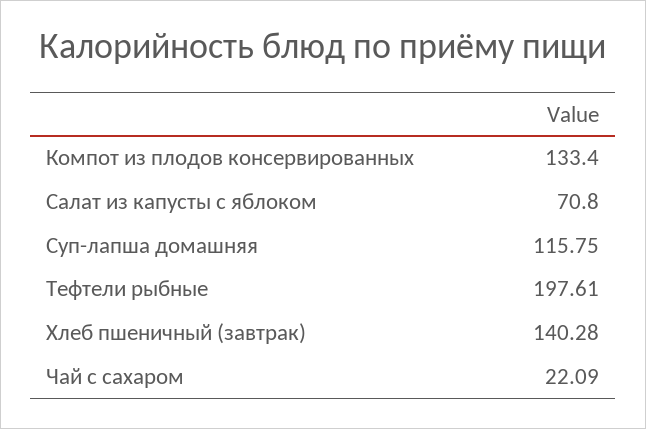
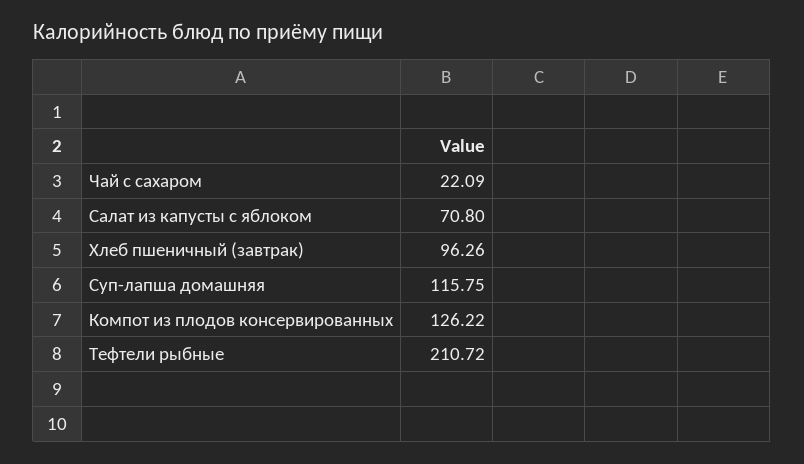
Компот из плодов консервированных: 133.4 -> 126.22
Тефтели рыбные: 197.61 -> 210.72
Хлеб пшеничный (завтрак): 140.28 -> 96.26

